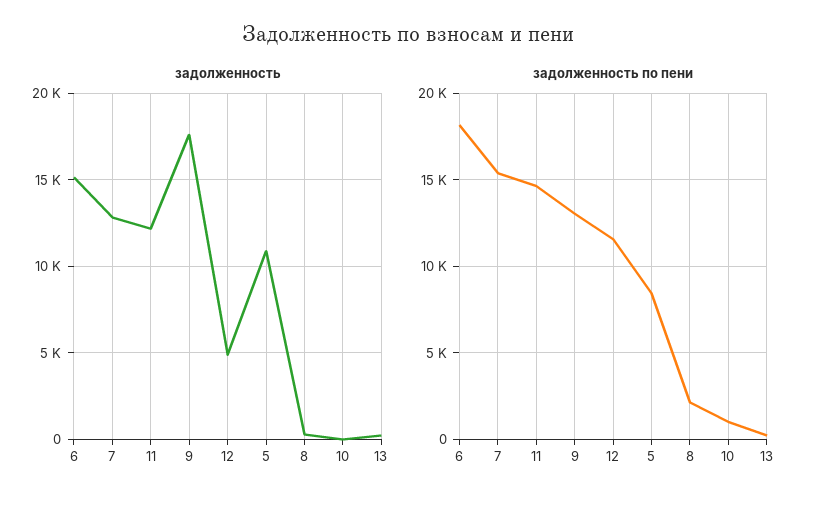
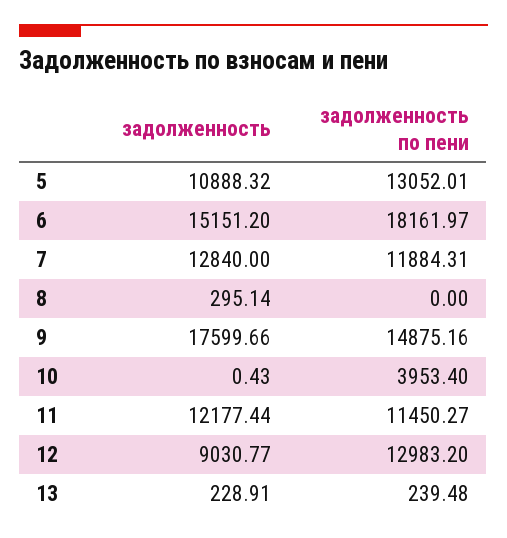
задолженность, 12: 5000 -> 9030.77
задолженность по пени, 7: 15500 -> 11884.31
задолженность по пени, 11: 14500 -> 11450.27
задолженность по пени, 9: 13000 -> 14875.16
задолженность по пени, 12: 11500 -> 12983.2
задолженность по пени, 5: 8500 -> 13052.01
задолженность по пени, 8: 2000 -> 0
задолженность по пени, 10: 1000 -> 3953.4

